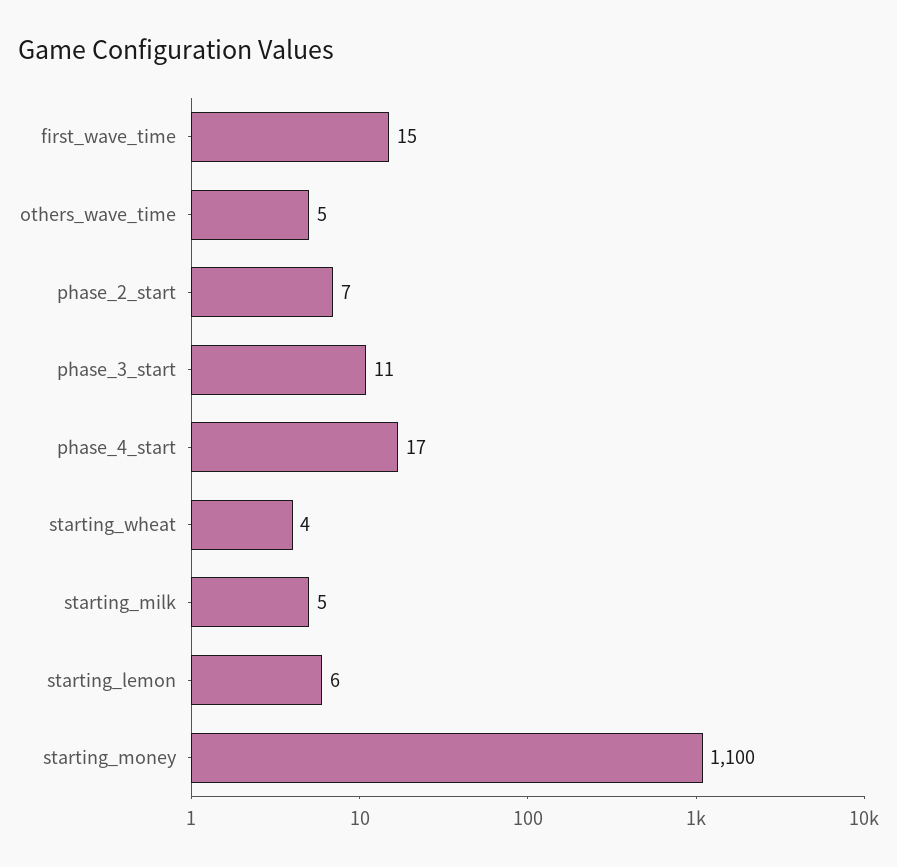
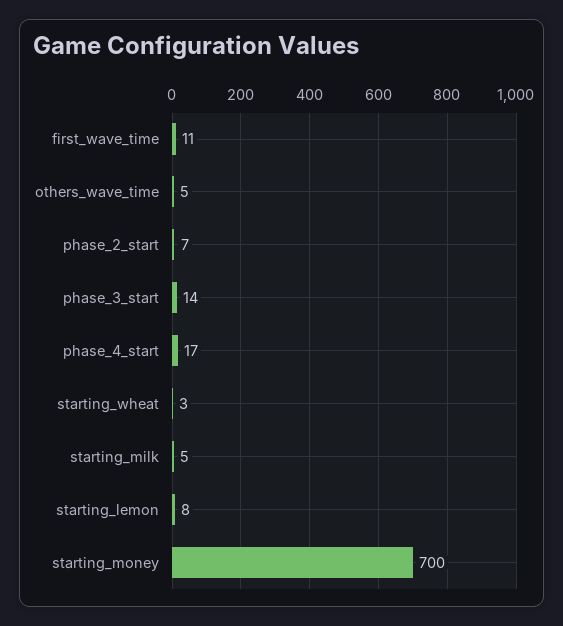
first_wave_time: 15 -> 11
phase_3_start: 11 -> 14
starting_wheat: 4 -> 3
starting_lemon: 6 -> 8
starting_money: 1100 -> 700

